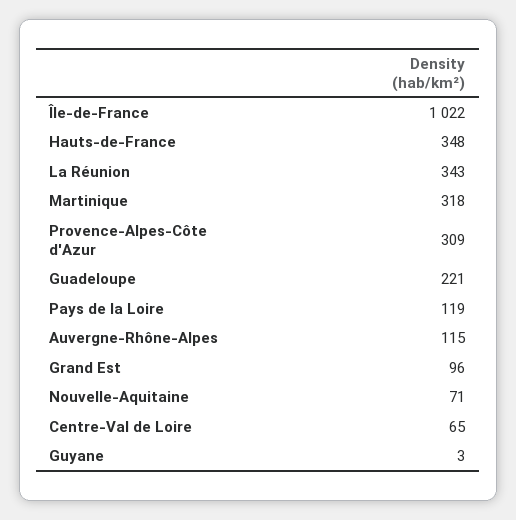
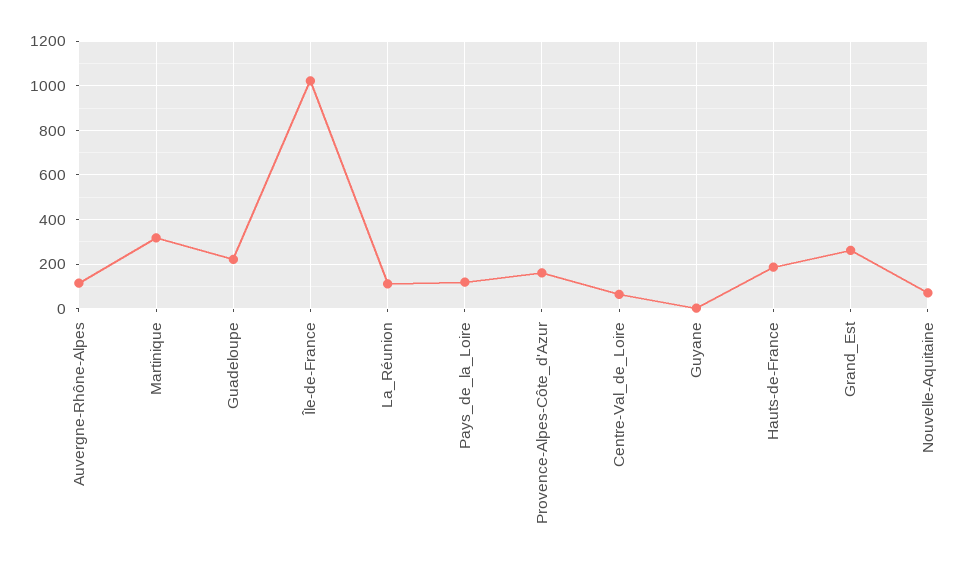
Hauts-de-France: 348 -> 200
La Réunion: 343 -> 100
Provence-Alpes-Côte d'Azur: 309 -> 150
Grand Est: 96 -> 250

